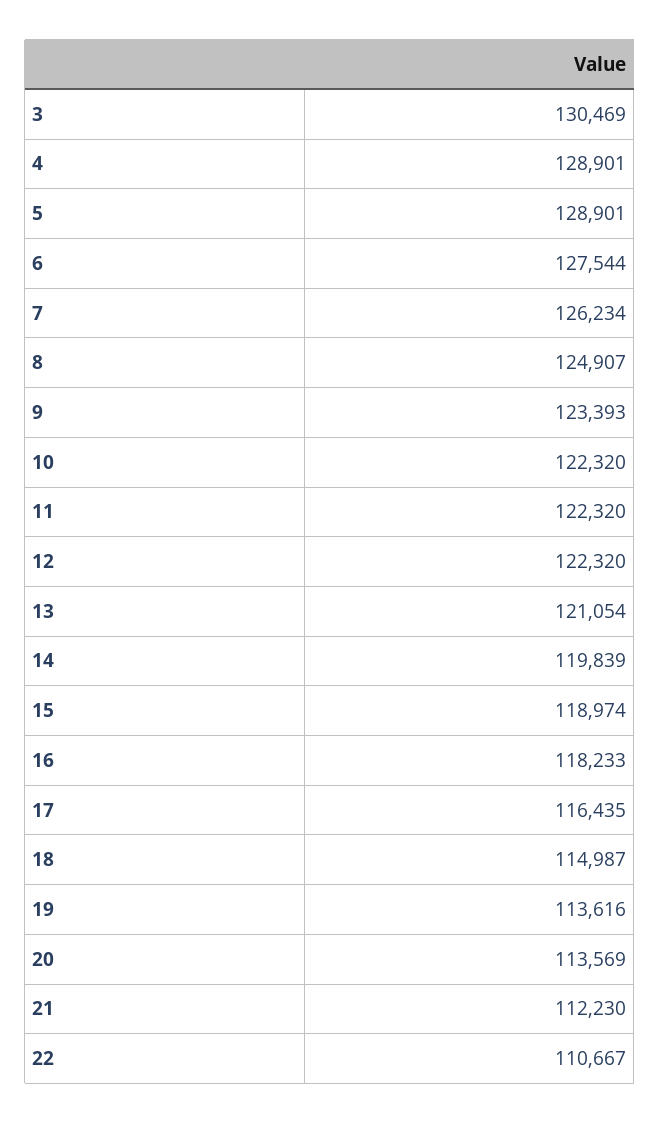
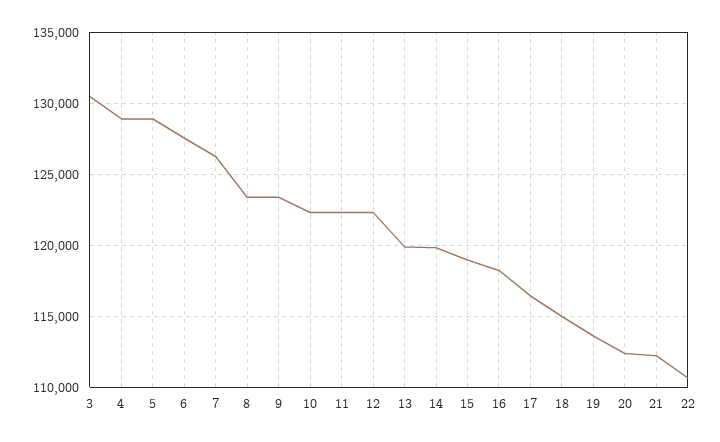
8: 124907 -> 123500
13: 121054 -> 120000
20: 113569 -> 112500

